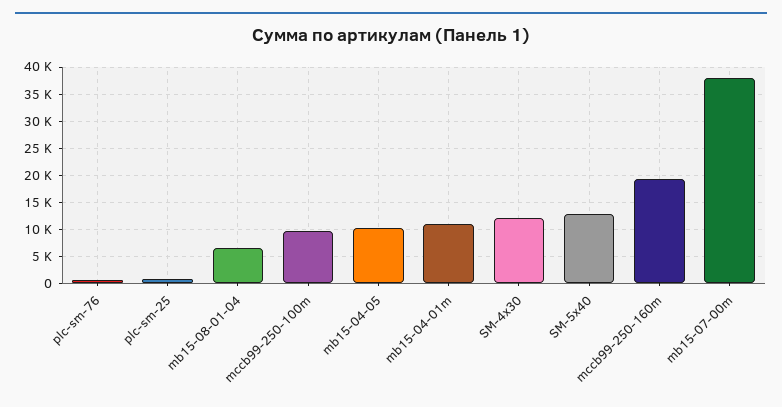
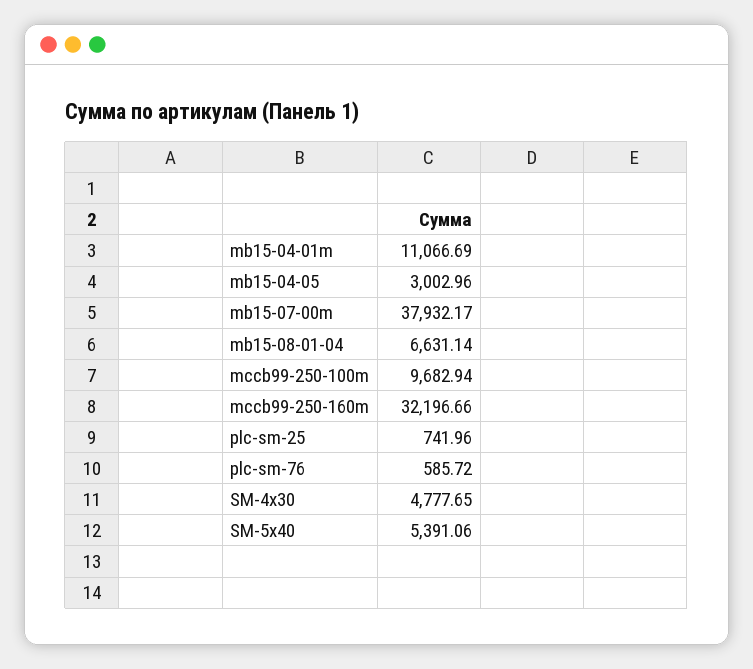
mb15-04-05: 10000 -> 3002.96
SM-4x30: 12500 -> 4777.65
SM-5x40: 12500 -> 5391.06
mccb99-250-160m: 20000 -> 32196.66

